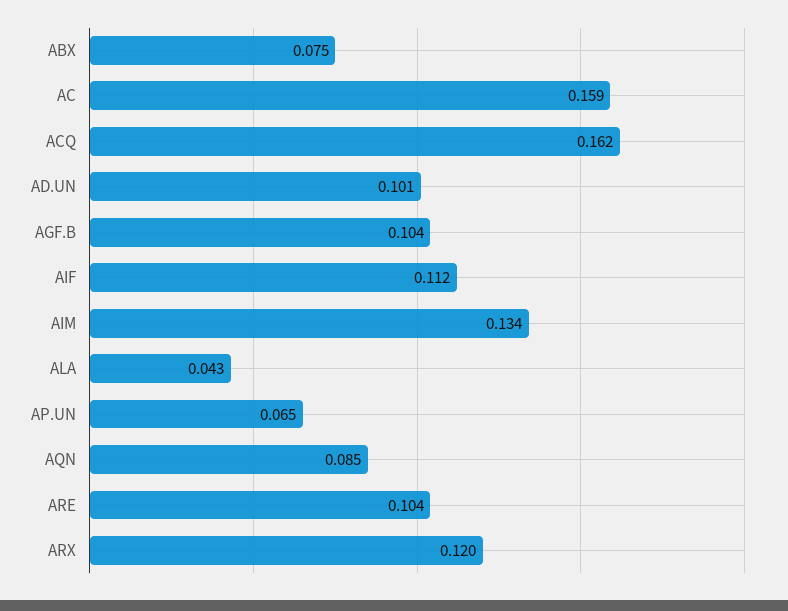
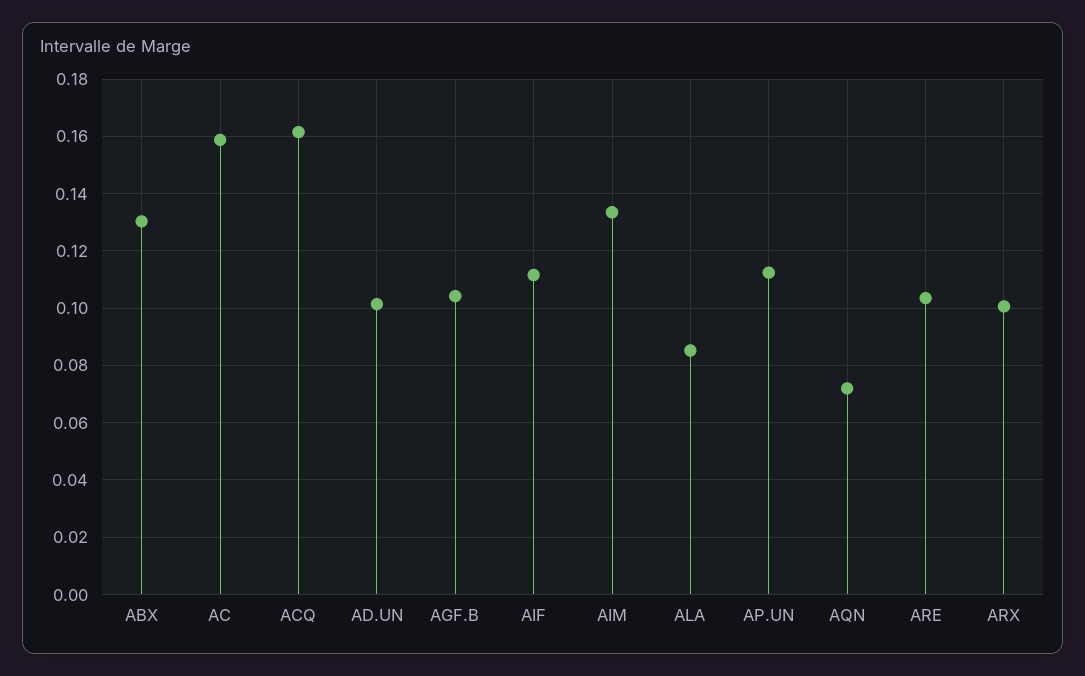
ABX: 0.075 -> 0.13
ALA: 0.043 -> 0.085
AP.UN: 0.065 -> 0.1125
AQN: 0.085 -> 0.0725
ARX: 0.12 -> 0.1

